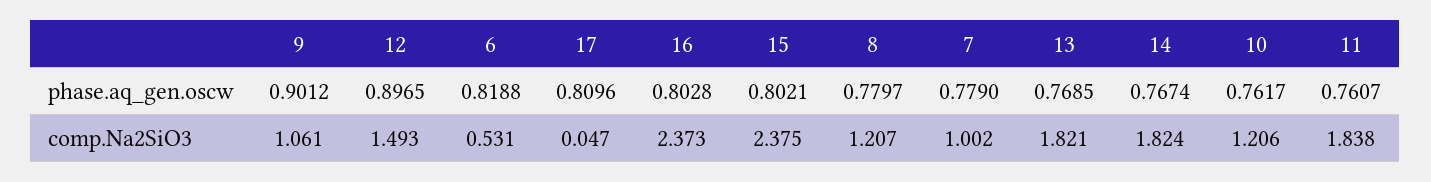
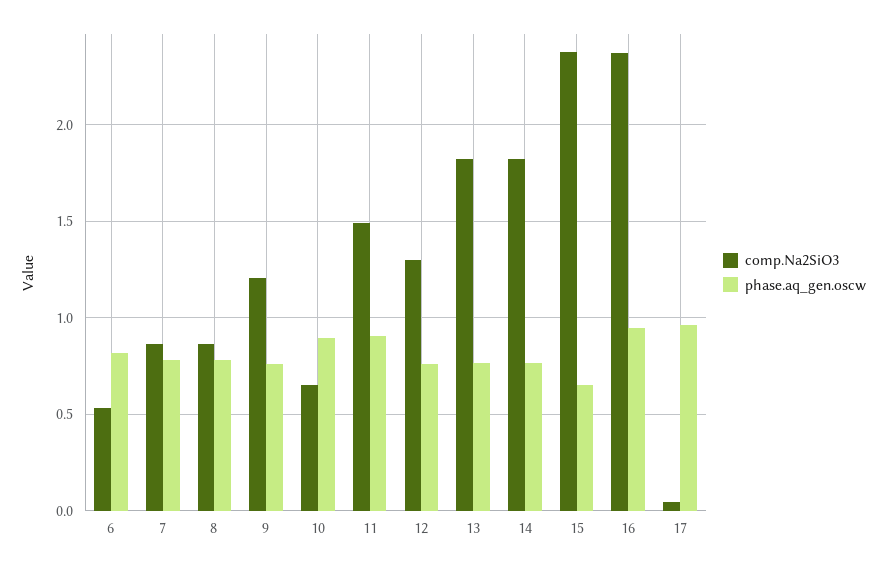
phase.aq_gen.oscw, 9: 0.9012 -> 0.75
phase.aq_gen.oscw, 12: 0.8965 -> 0.75
phase.aq_gen.oscw, 17: 0.8096 -> 0.95
phase.aq_gen.oscw, 16: 0.8028 -> 0.95
phase.aq_gen.oscw, 15: 0.8021 -> 0.65
phase.aq_gen.oscw, 10: 0.7617 -> 0.9
phase.aq_gen.oscw, 11: 0.7607 -> 0.9
comp.Na2SiO3, 9: 1.061 -> 1.2
comp.Na2SiO3, 12: 1.493 -> 1.3
comp.Na2SiO3, 8: 1.207 -> 0.85
comp.Na2SiO3, 7: 1.002 -> 0.85
comp.Na2SiO3, 10: 1.206 -> 0.65
comp.Na2SiO3, 11: 1.838 -> 1.5

